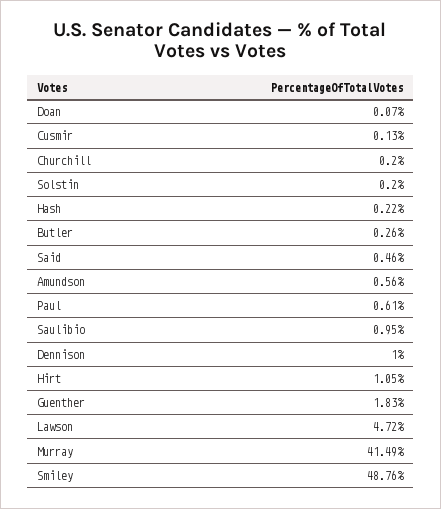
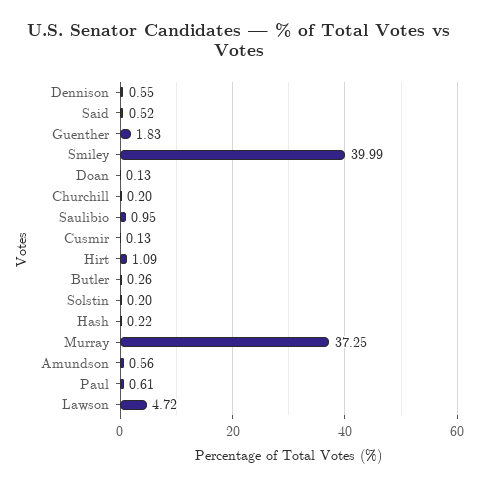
Doan: 0.07 -> 0.13
Said: 0.46 -> 0.52
Dennison: 1 -> 0.55
Hirt: 1.05 -> 1.09
Murray: 41.49 -> 37.25
Smiley: 48.76 -> 39.99

